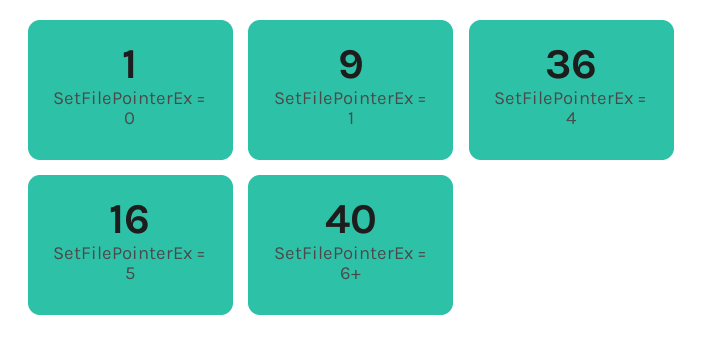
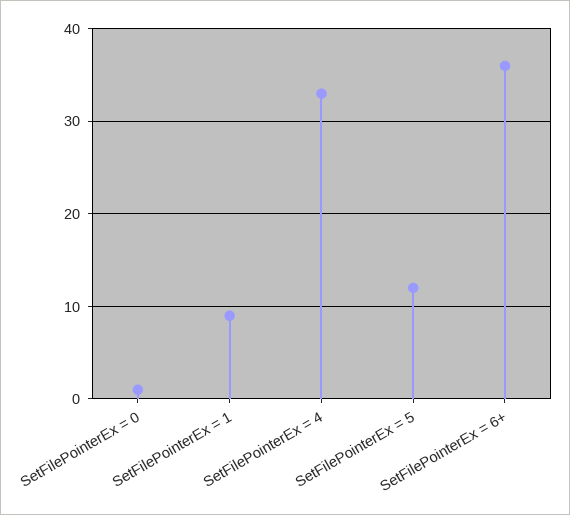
SetFilePointerEx = 4: 36 -> 33
SetFilePointerEx = 5: 16 -> 12
SetFilePointerEx = 6+: 40 -> 36

